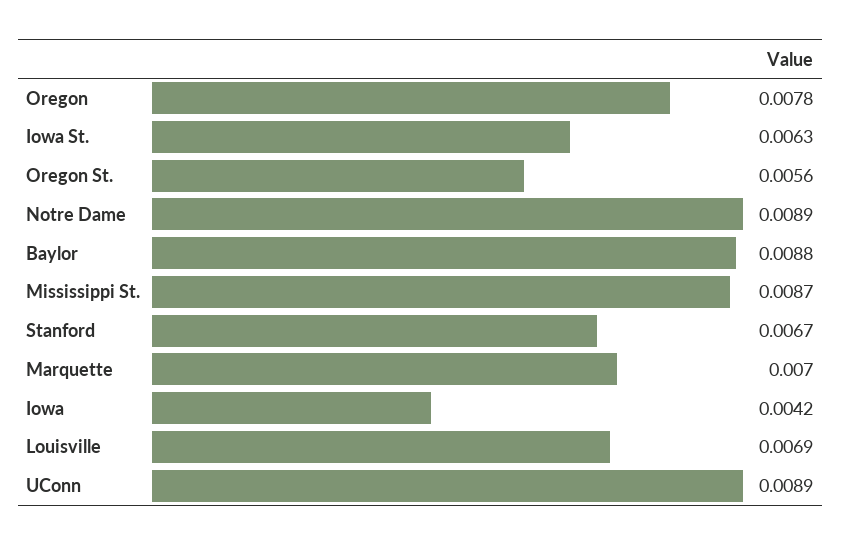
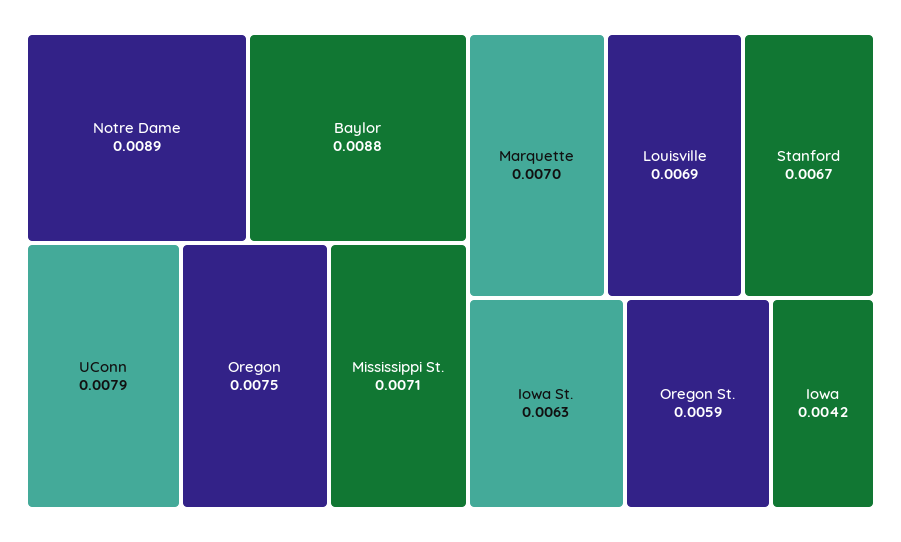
Oregon: 0.0078 -> 0.0075
Oregon St.: 0.0056 -> 0.0059
Mississippi St.: 0.0087 -> 0.0071
UConn: 0.0089 -> 0.0079

